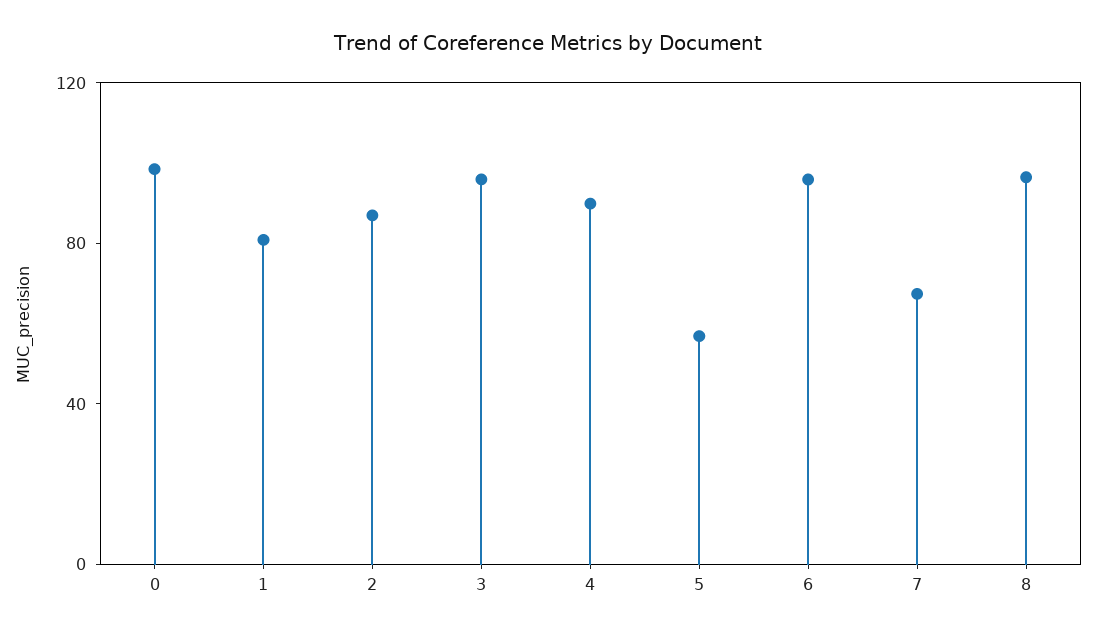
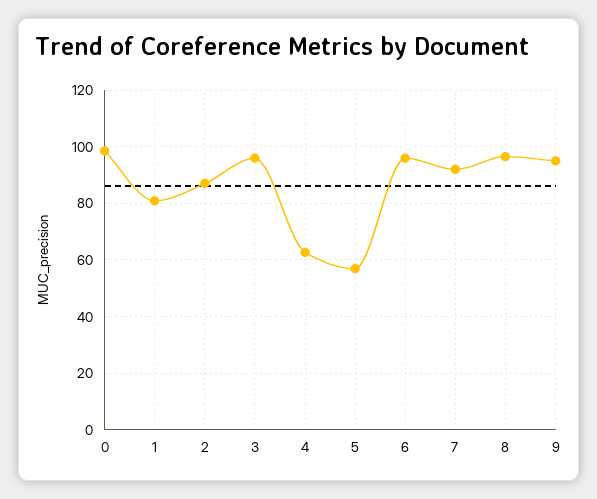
4: 90 -> 62.5
7: 70 -> 92.5
9: none -> 95

